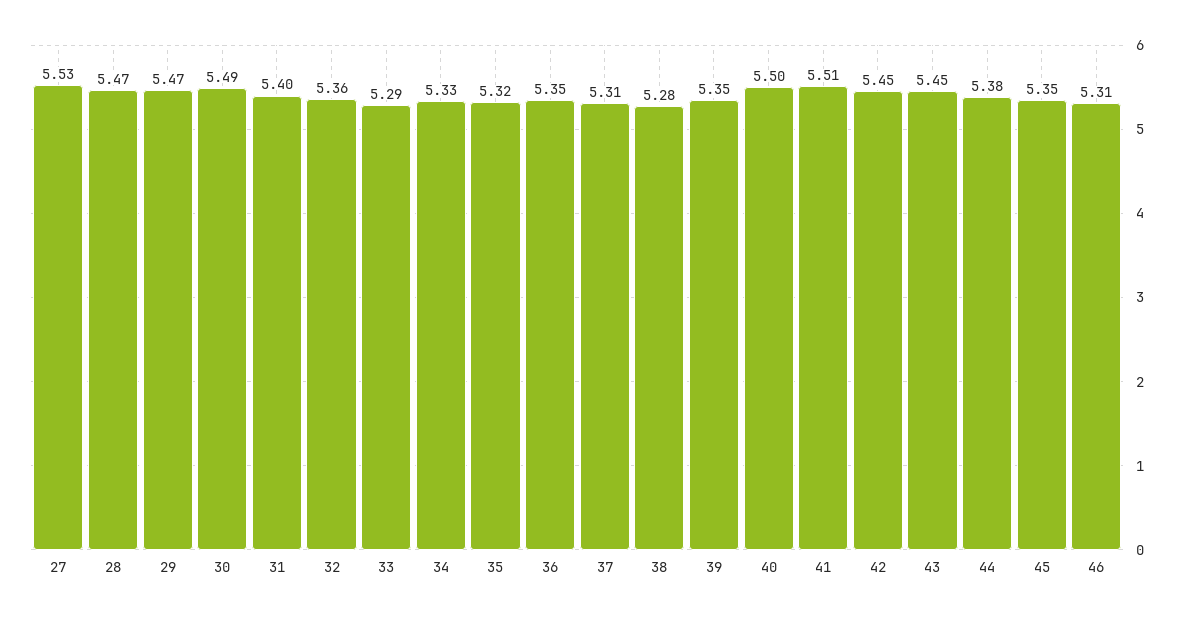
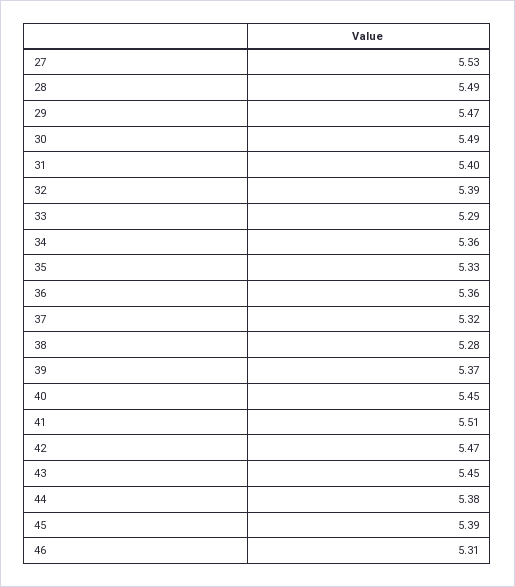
28: 5.47 -> 5.49
32: 5.36 -> 5.39
34: 5.33 -> 5.36
35: 5.32 -> 5.33
36: 5.35 -> 5.36
37: 5.31 -> 5.32
39: 5.35 -> 5.37
40: 5.5 -> 5.45
42: 5.45 -> 5.47
45: 5.35 -> 5.39

